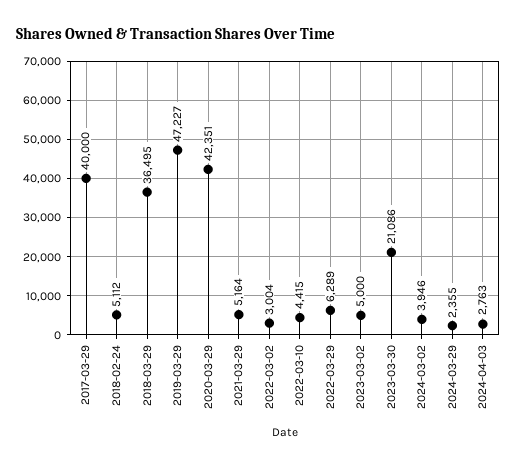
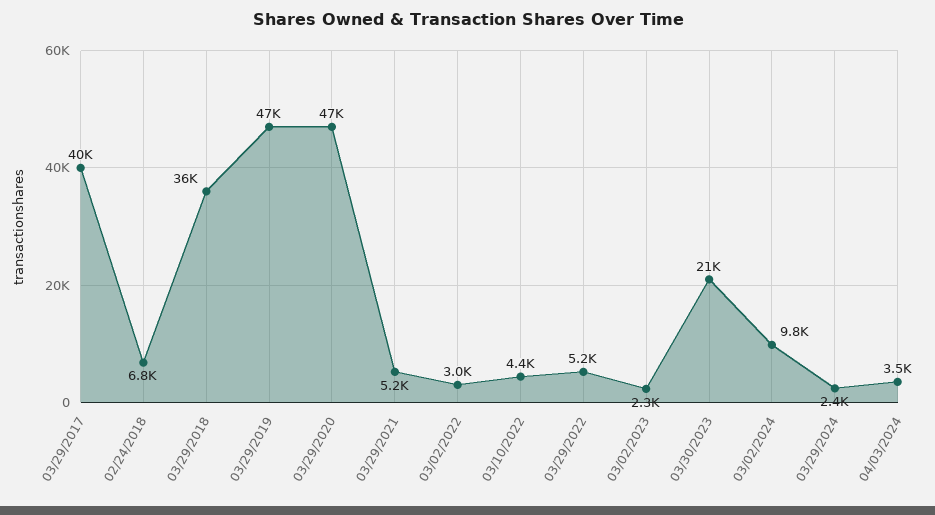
2018-02-24: 5112 -> 6800
2020-03-29: 42351 -> 47000
2022-03-29: 6289 -> 5200
2023-03-02: 5000 -> 2300
2024-03-02: 3946 -> 9800
2024-04-03: 2763 -> 3500

